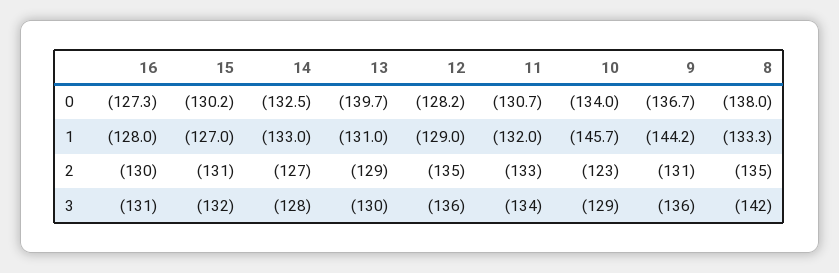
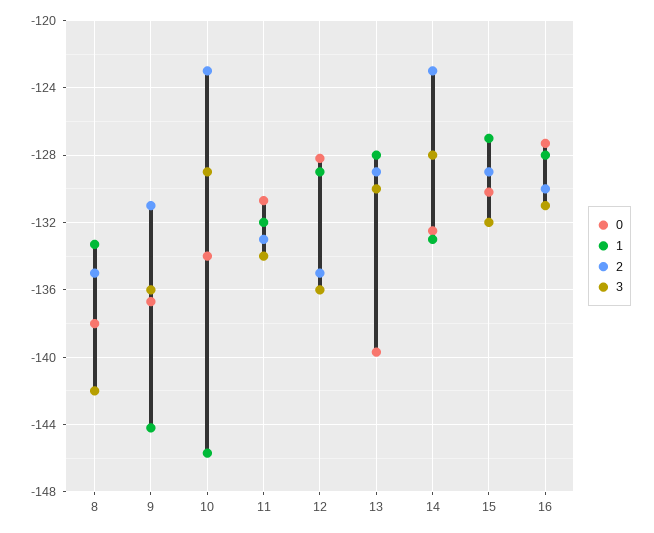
1, 13: -131 -> -128
2, 15: -131 -> -129
2, 14: -127 -> -123

